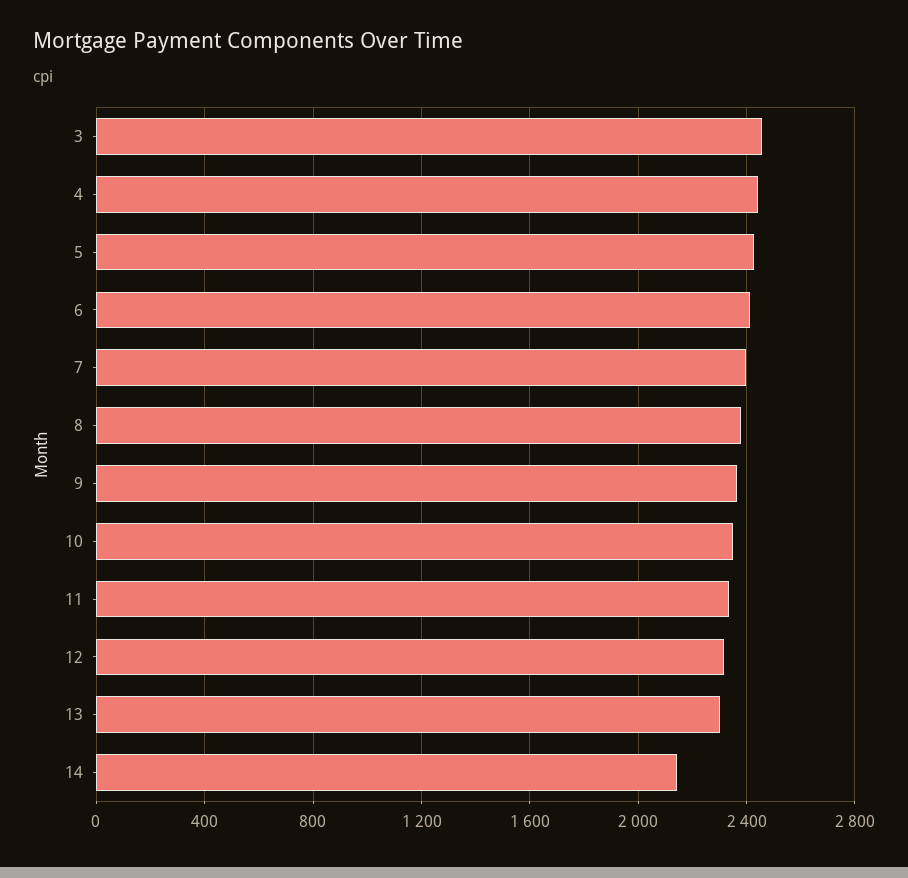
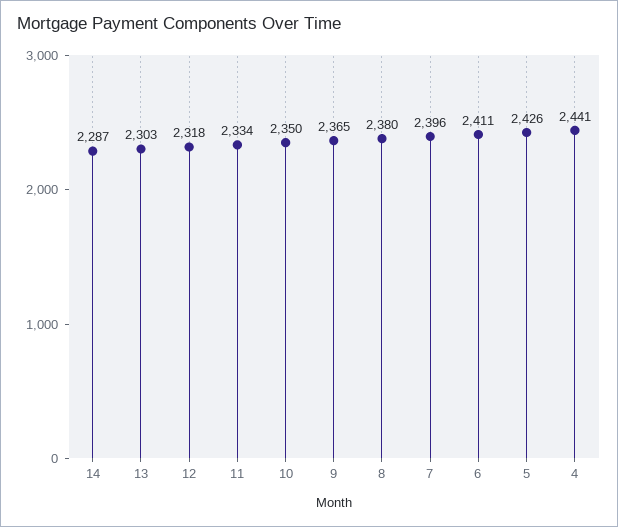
3: 2450 -> none
14: 2150 -> 2287

